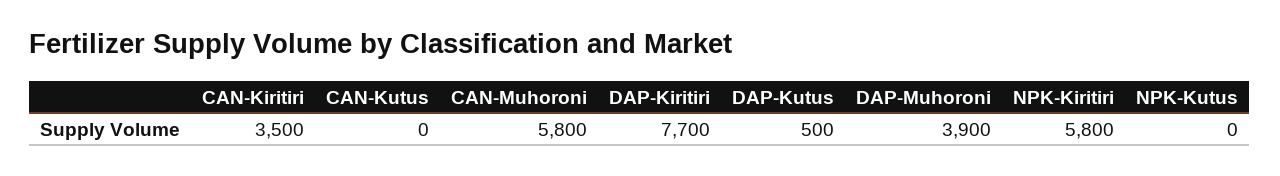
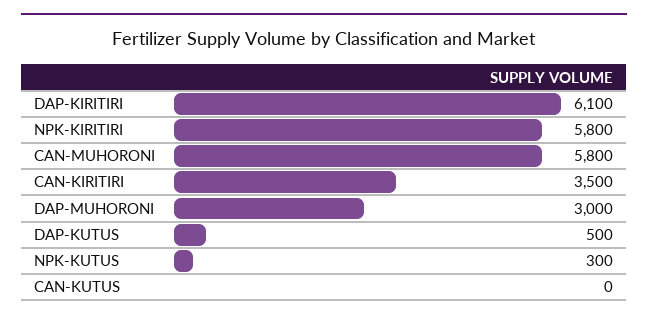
DAP-Kiritiri: 7700 -> 6100
DAP-Muhoroni: 3900 -> 3000
NPK-Kutus: 0 -> 300

